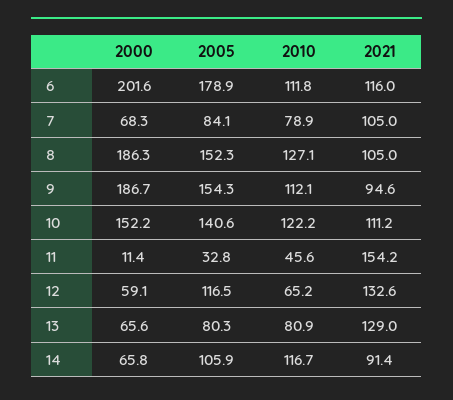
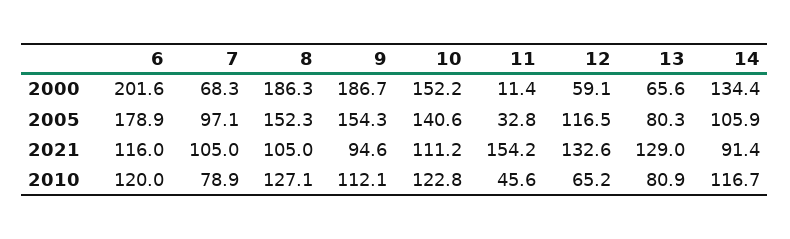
2010, 6: 111.8 -> 120
2005, 7: 84.1 -> 97.1
2010, 10: 122.2 -> 122.8
2000, 14: 65.8 -> 134.4

